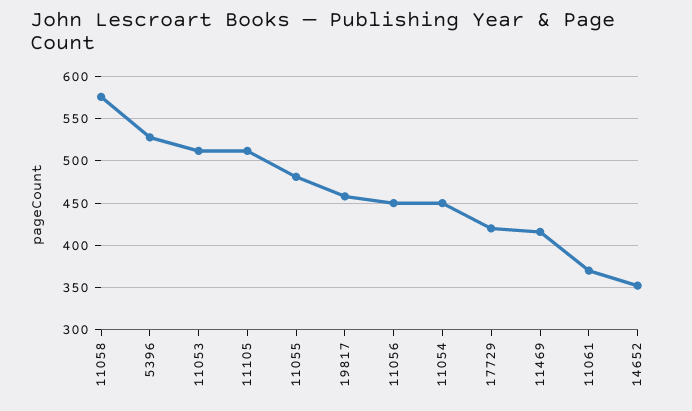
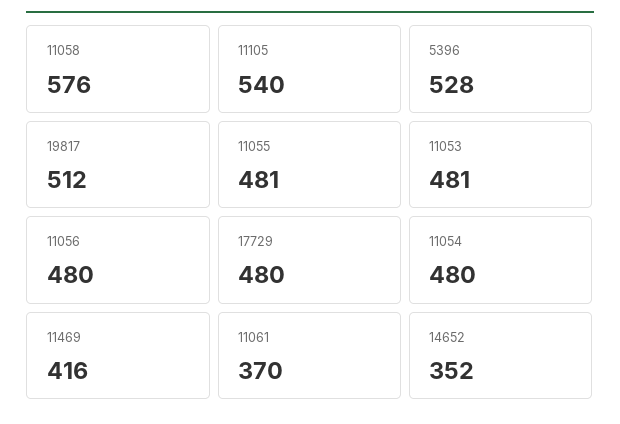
11053: 510 -> 481
11105: 510 -> 540
19817: 460 -> 512
11056: 450 -> 480
11054: 450 -> 480
17729: 420 -> 480

